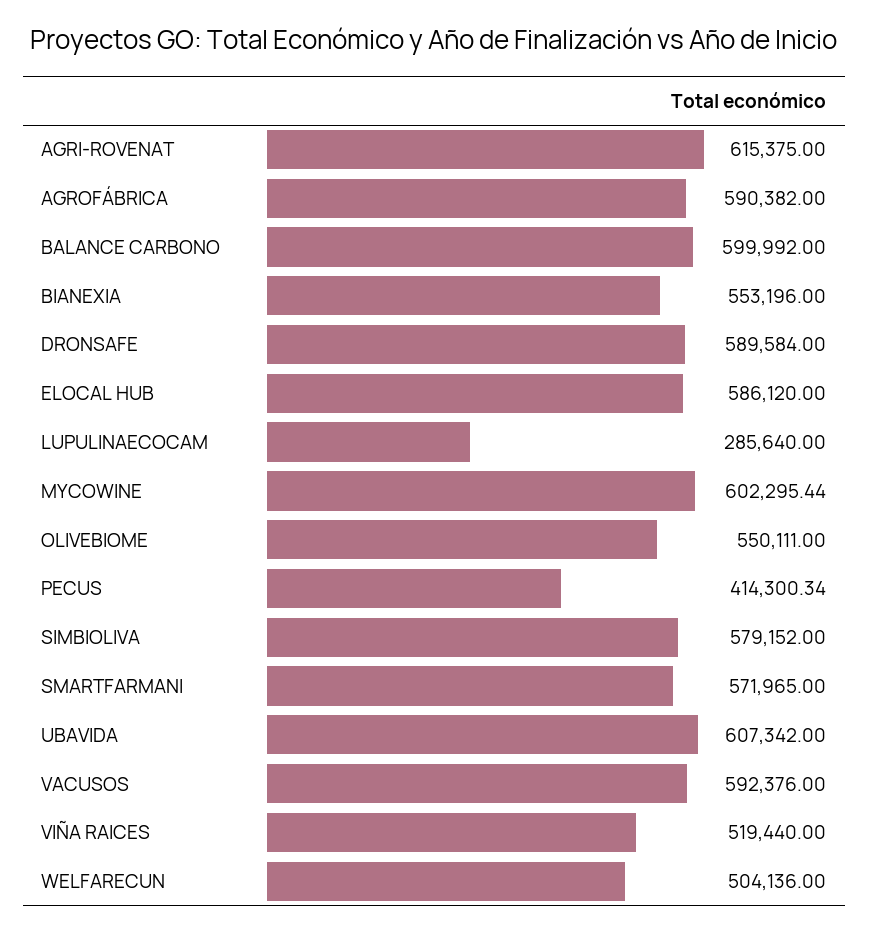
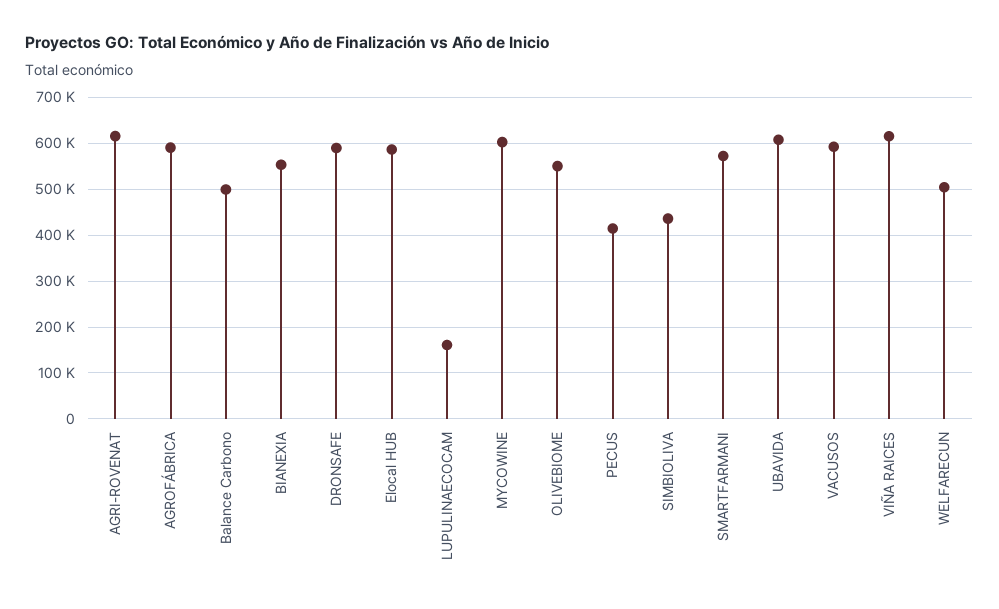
BALANCE CARBONO: 599992 -> 500000
LUPULINAECOCAM: 285640 -> 160000
SIMBIOLIVA: 579152 -> 440000
VIÑA RAICES: 519440 -> 620000

